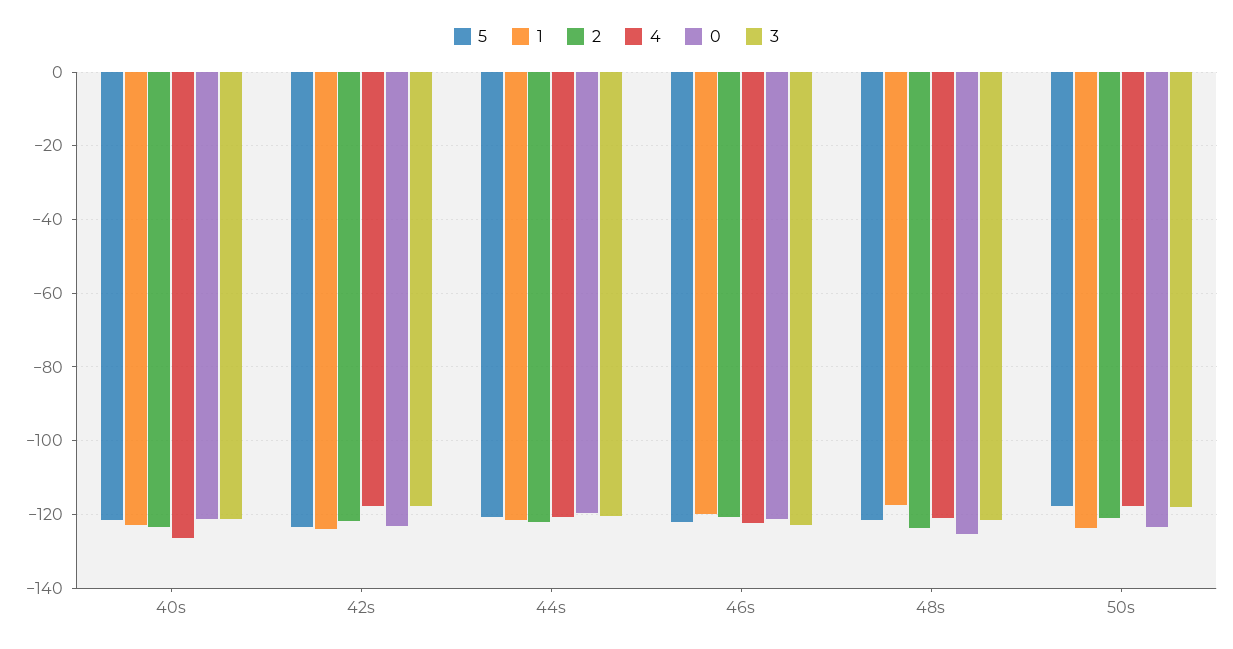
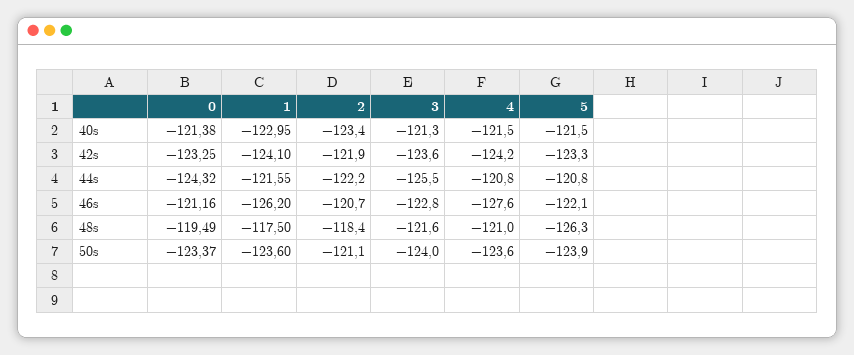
4, 40s: -126 -> -121.5
4, 42s: -118 -> -124.2
3, 42s: -118 -> -123.6
0, 44s: -120 -> -124.32
3, 44s: -120 -> -125.5
1, 46s: -120 -> -126.2
4, 46s: -122 -> -127.6
5, 48s: -122 -> -126.3
2, 48s: -124 -> -118.4
0, 48s: -126 -> -119.49
5, 50s: -118 -> -123.9
4, 50s: -118 -> -123.6
3, 50s: -118 -> -124

